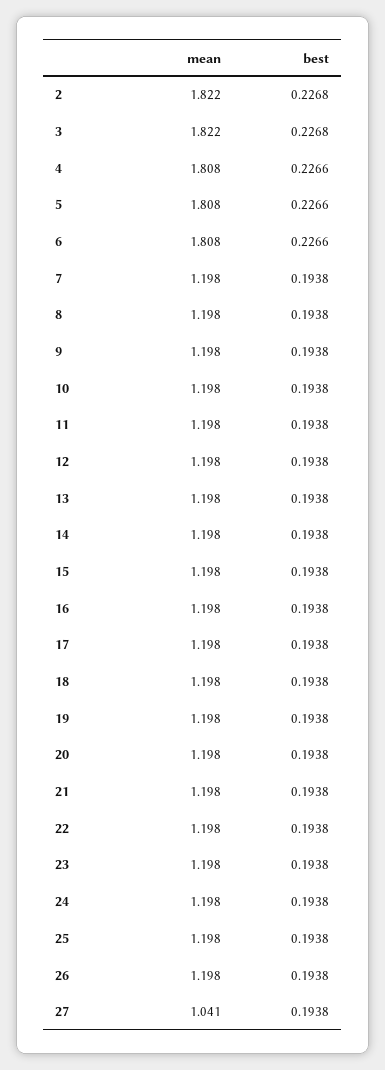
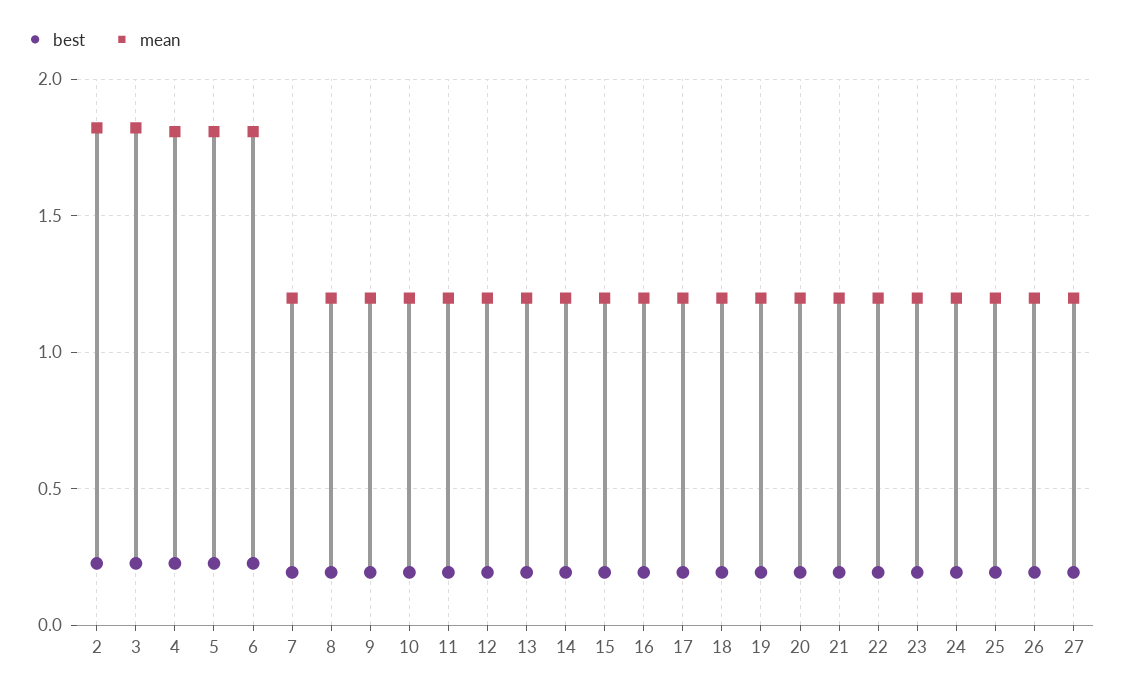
mean, 27: 1.041 -> 1.2

